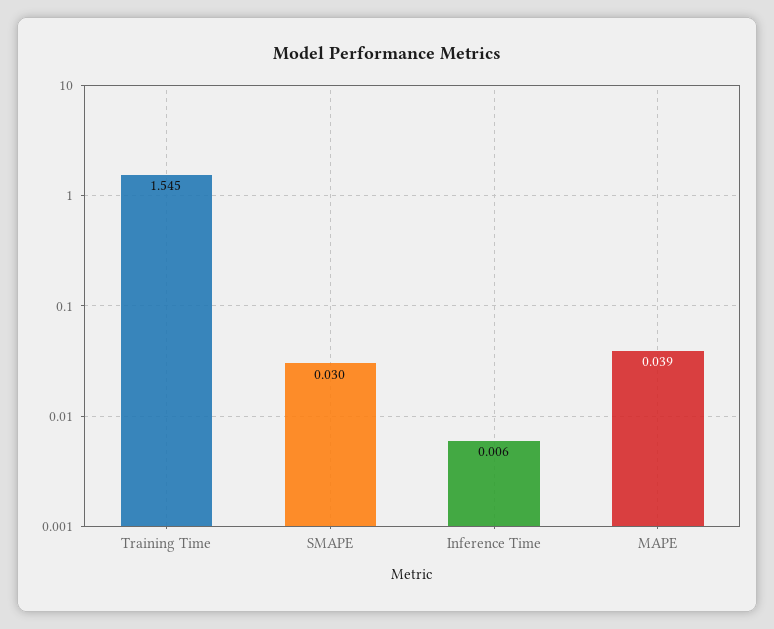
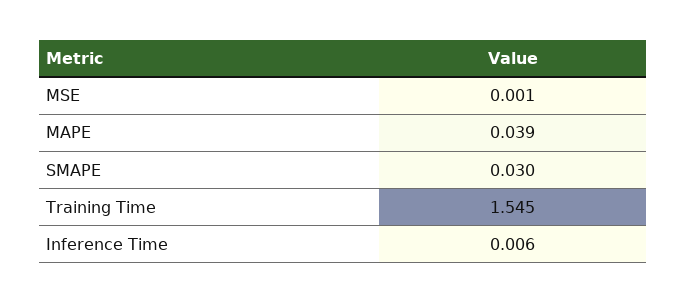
MSE: none -> 0.001

